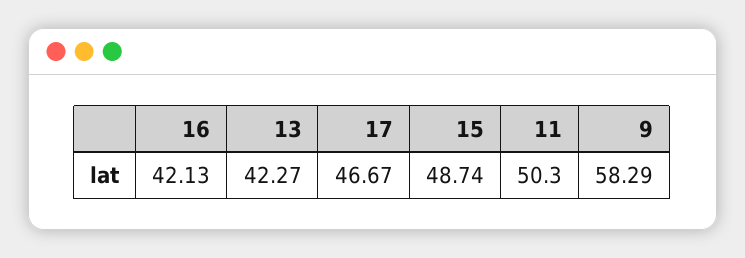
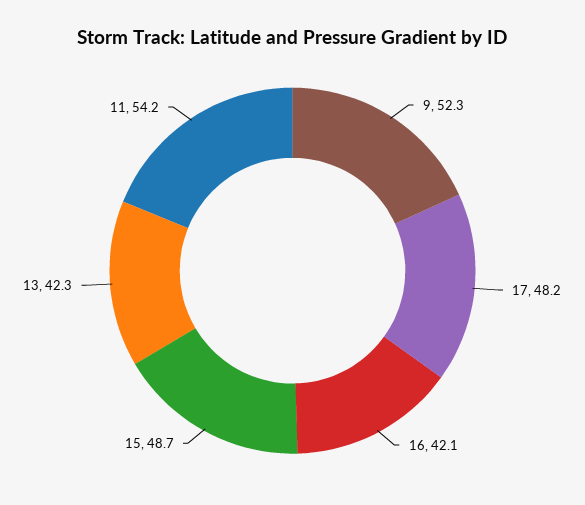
17: 46.67 -> 48.2
11: 50.3 -> 54.2
9: 58.29 -> 52.3

